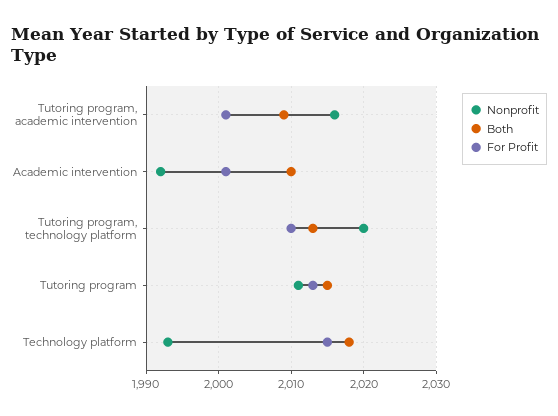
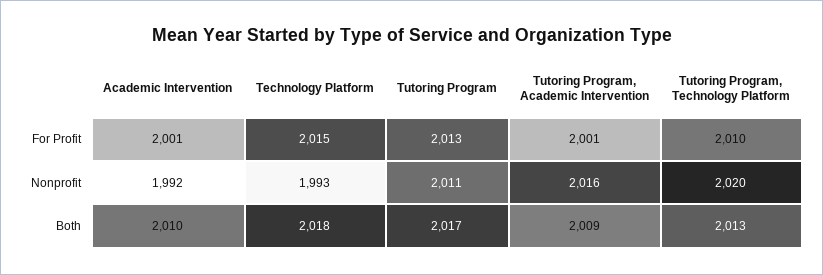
Both, Tutoring program: 2015 -> 2017

